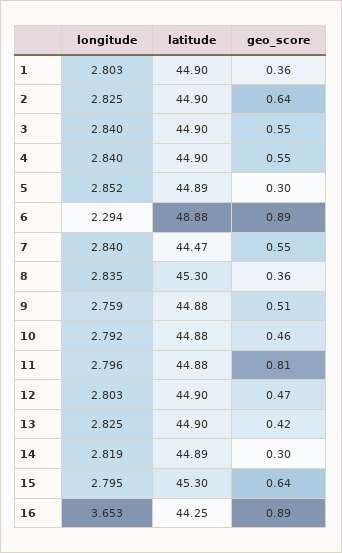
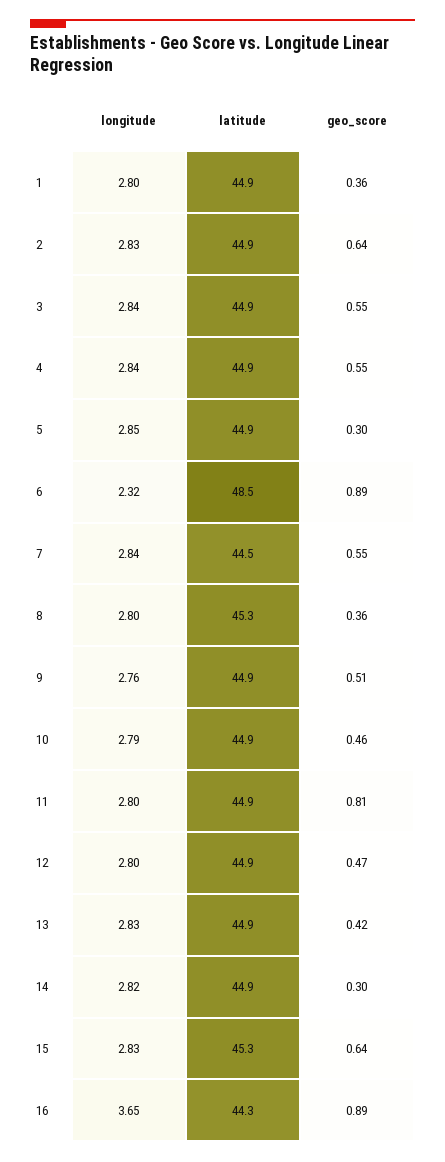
longitude, 6: 2.294 -> 2.32
latitude, 6: 48.88 -> 48.5
longitude, 8: 2.835 -> 2.8
longitude, 15: 2.795 -> 2.83

